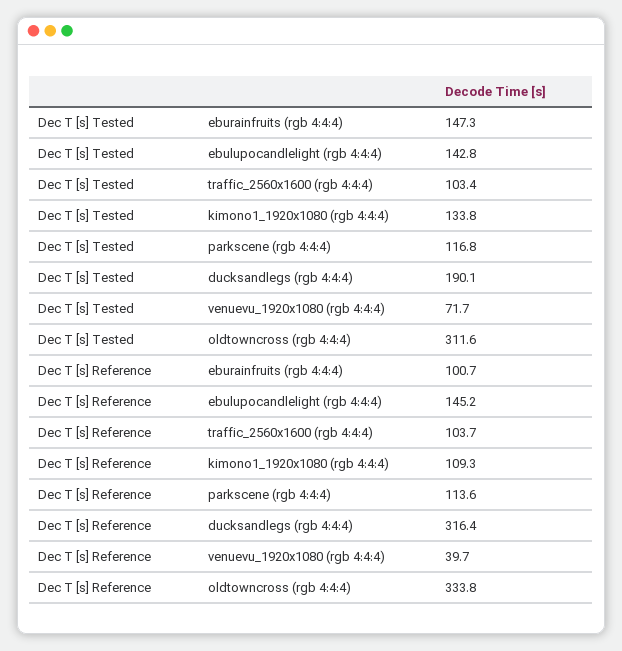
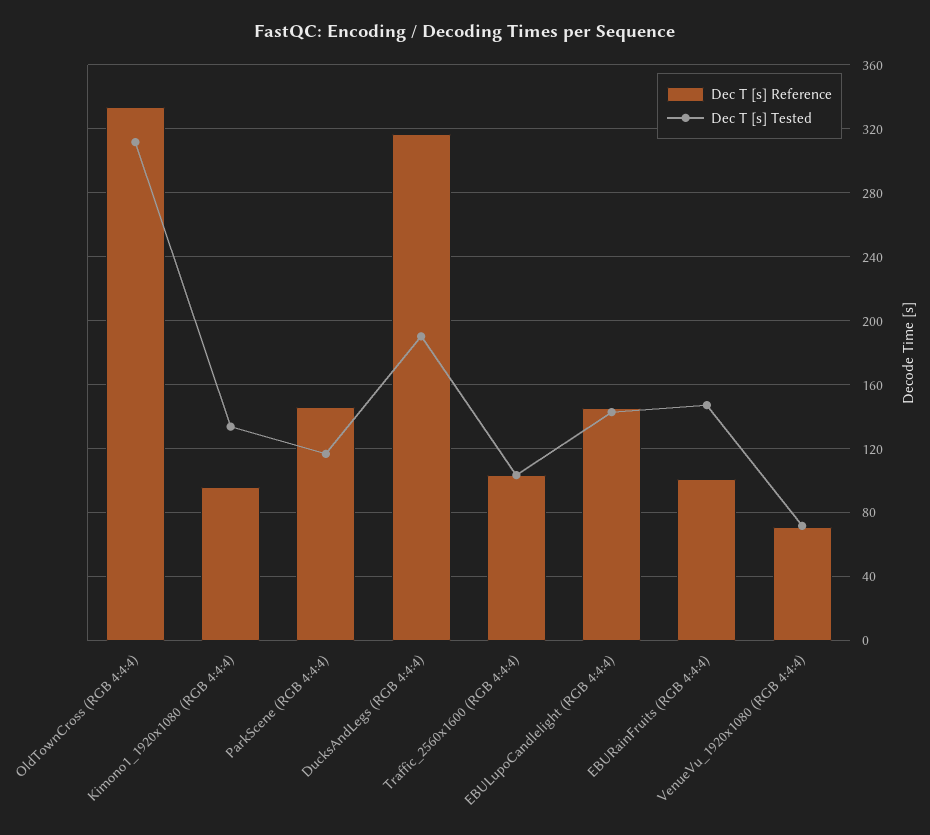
Dec T [s] Reference, kimono1_1920x1080 (rgb 4:4:4): 109.3 -> 95
Dec T [s] Reference, parkscene (rgb 4:4:4): 113.6 -> 145
Dec T [s] Reference, venuevu_1920x1080 (rgb 4:4:4): 39.7 -> 70

